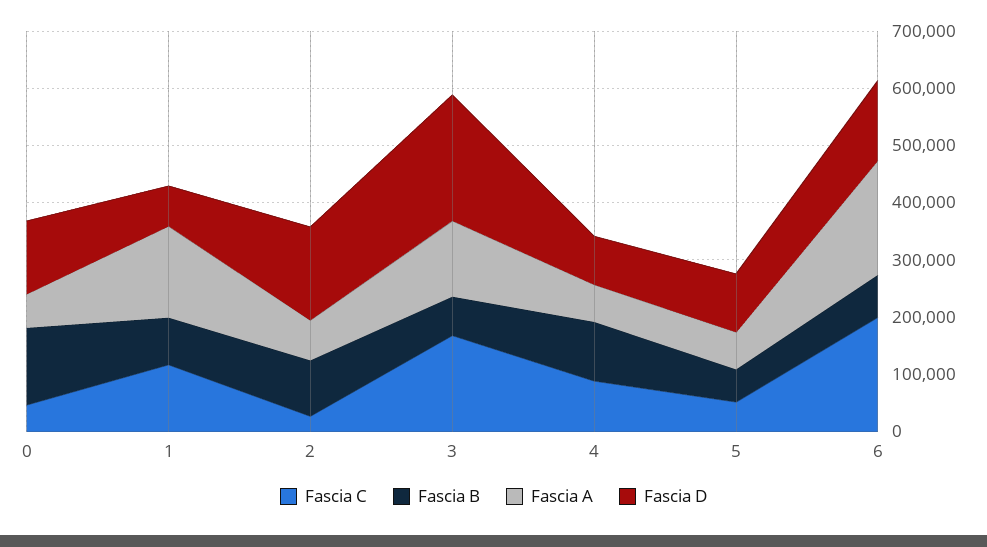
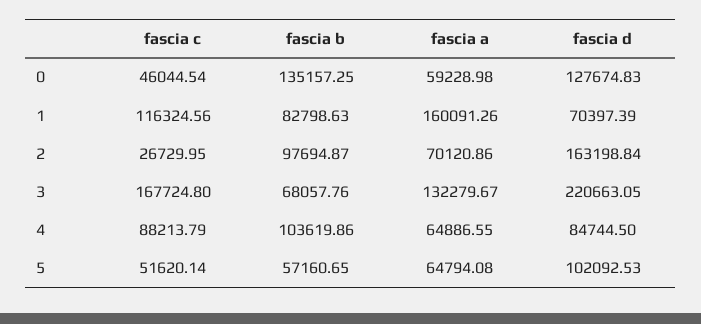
Fascia C, 6: 200000 -> none
Fascia B, 6: 80000 -> none
Fascia A, 6: 200000 -> none
Fascia D, 6: 140000 -> none

